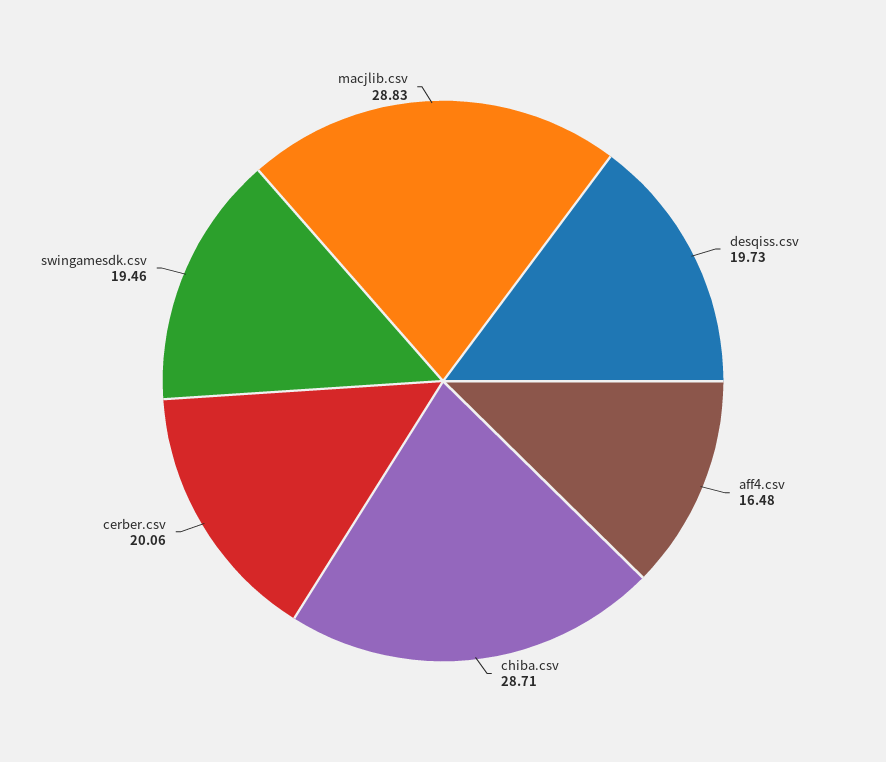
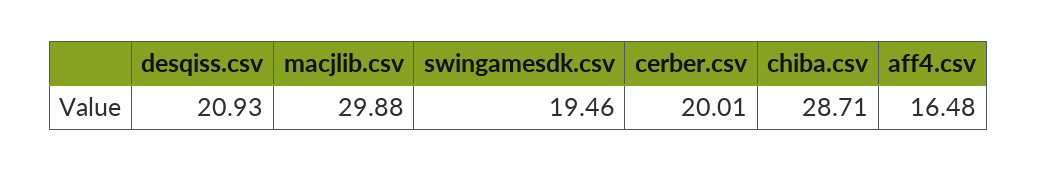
desqiss.csv: 19.73 -> 20.93
cerber.csv: 20.06 -> 20.01
macjlib.csv: 28.83 -> 29.88

